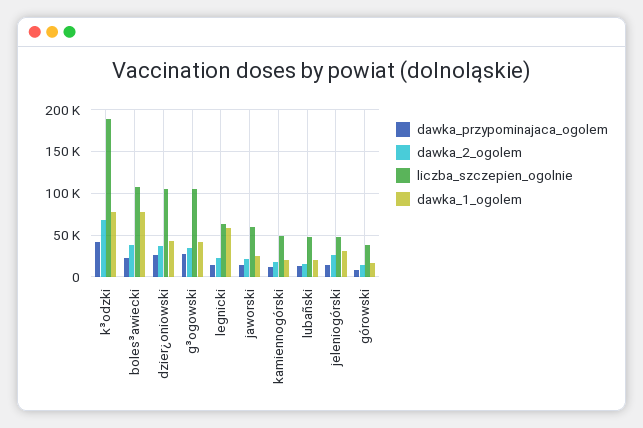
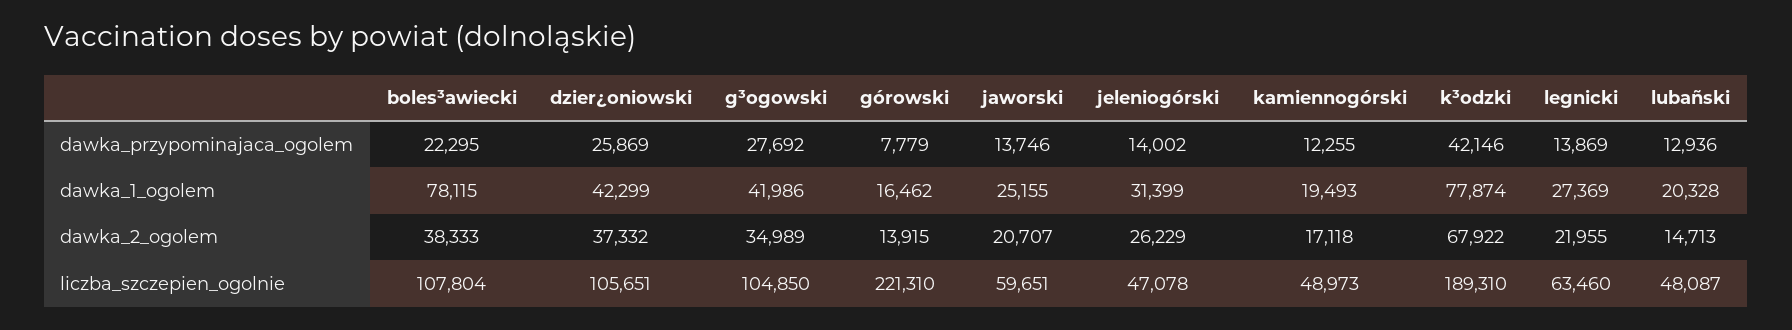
dawka_1_ogolem, legnicki: 60000 -> 27369
liczba_szczepien_ogolnie, górowski: 40000 -> 221310

